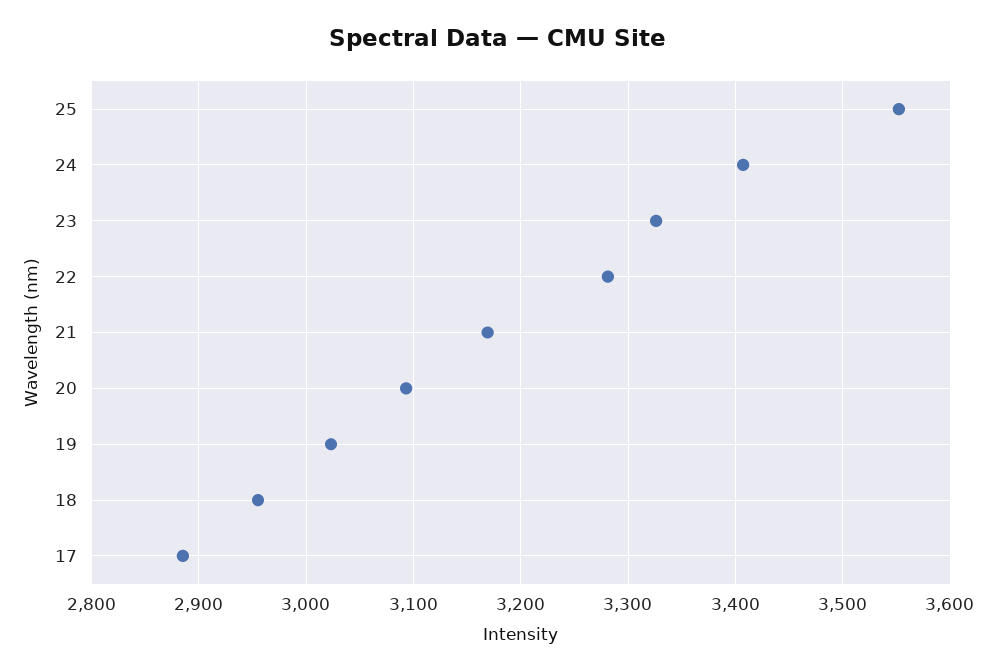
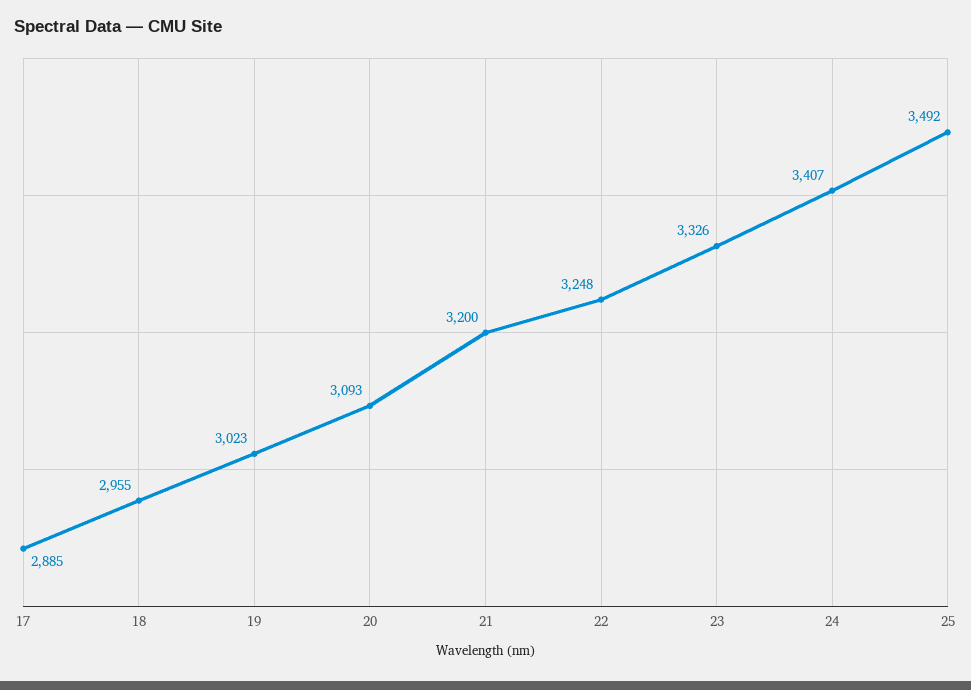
25: 3550 -> 3492
22: 3280 -> 3248
21: 3170 -> 3200

